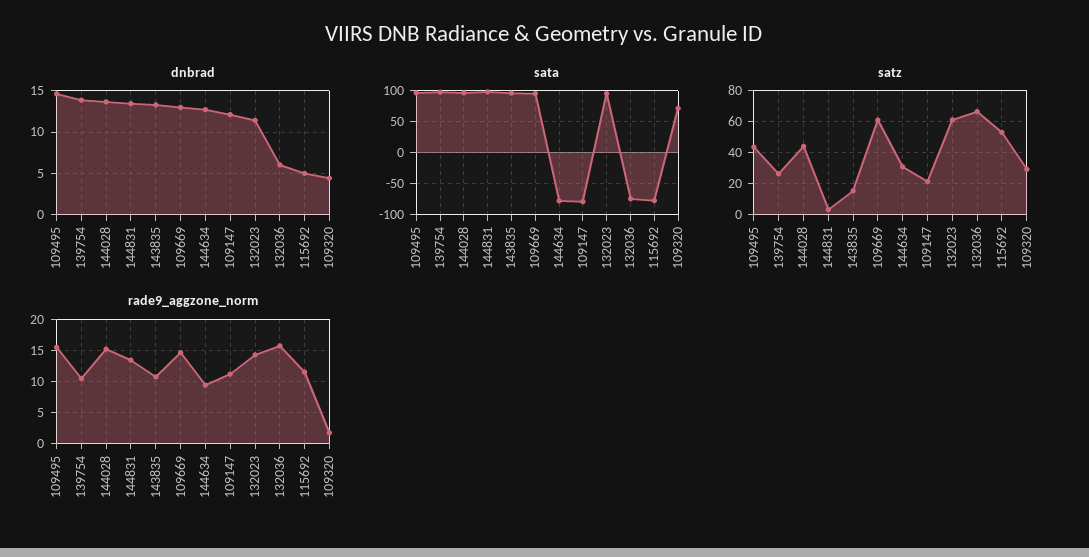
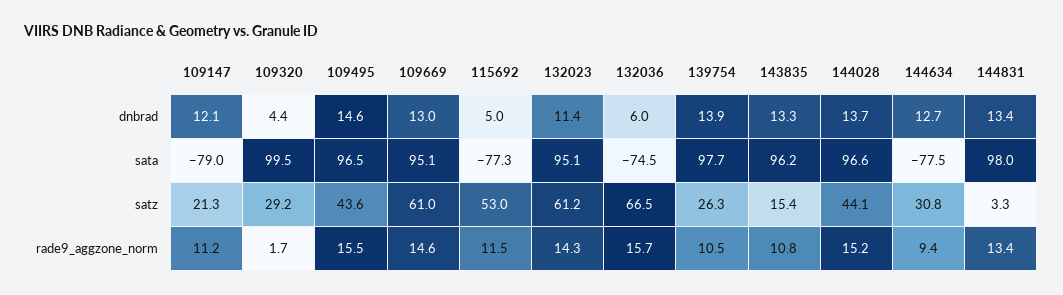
sata, 109320: 70 -> 99.5

